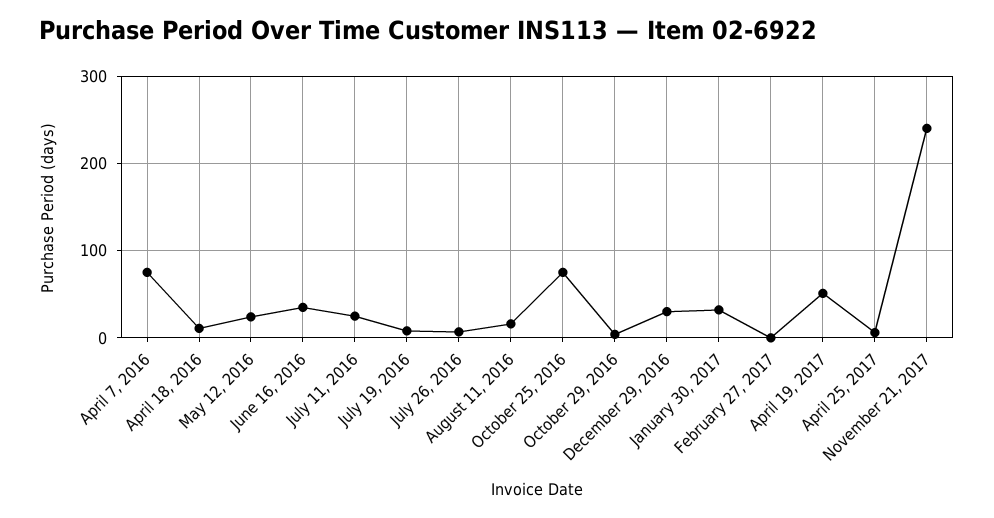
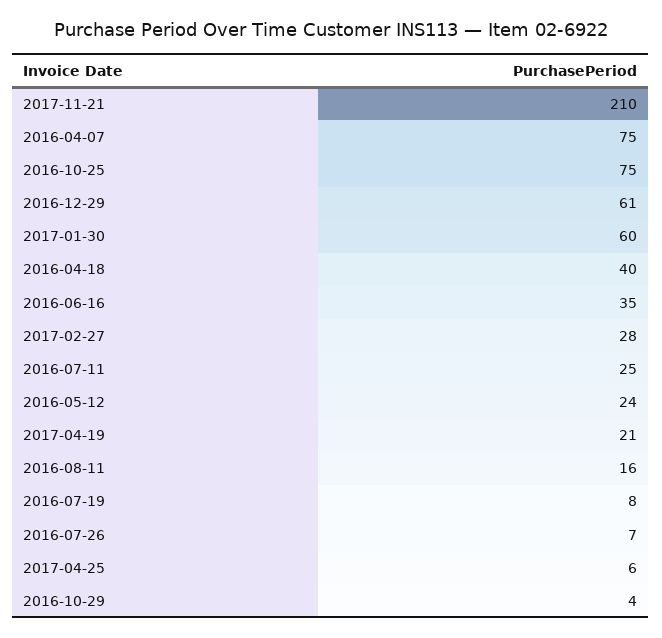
April 18, 2016: 10 -> 40
December 29, 2016: 30 -> 61
January 30, 2017: 30 -> 60
February 27, 2017: 0 -> 28
April 19, 2017: 50 -> 21
November 21, 2017: 240 -> 210

